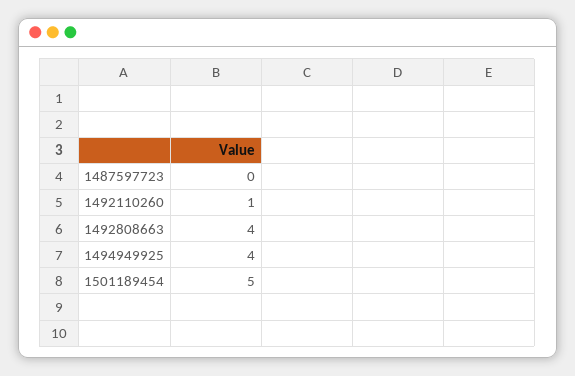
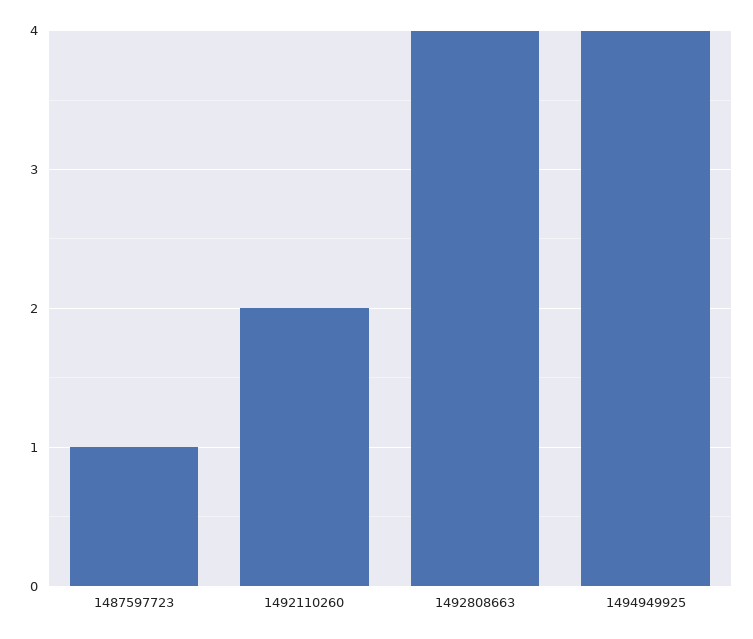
1487597723: 0 -> 1
1492110260: 1 -> 2
1501189454: 5 -> none

